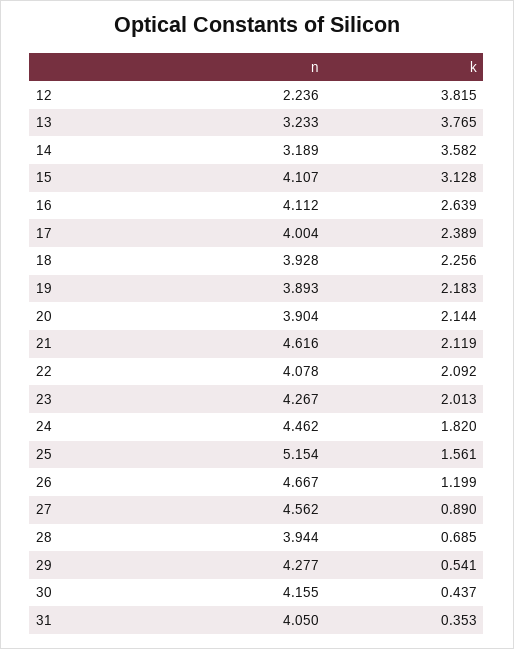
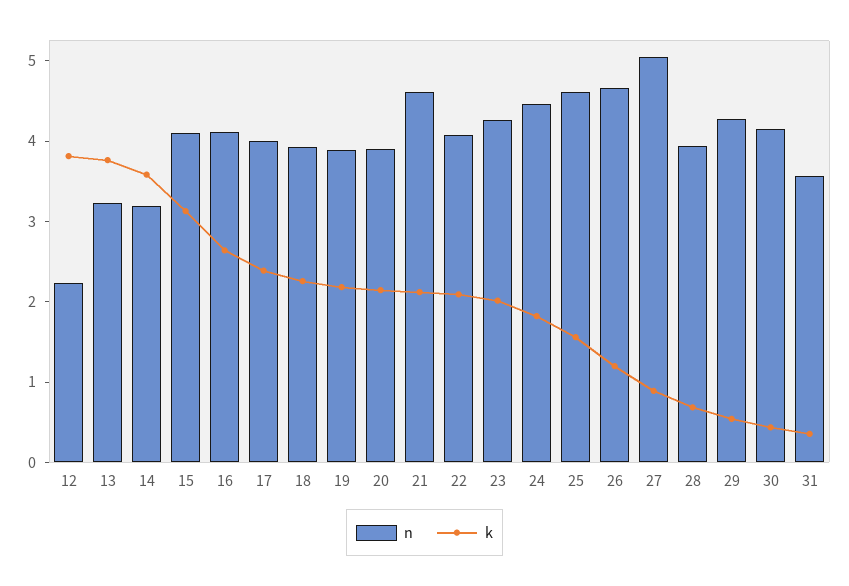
n, 25: 5.154 -> 4.6
n, 27: 4.562 -> 5
n, 31: 4.05 -> 3.6

